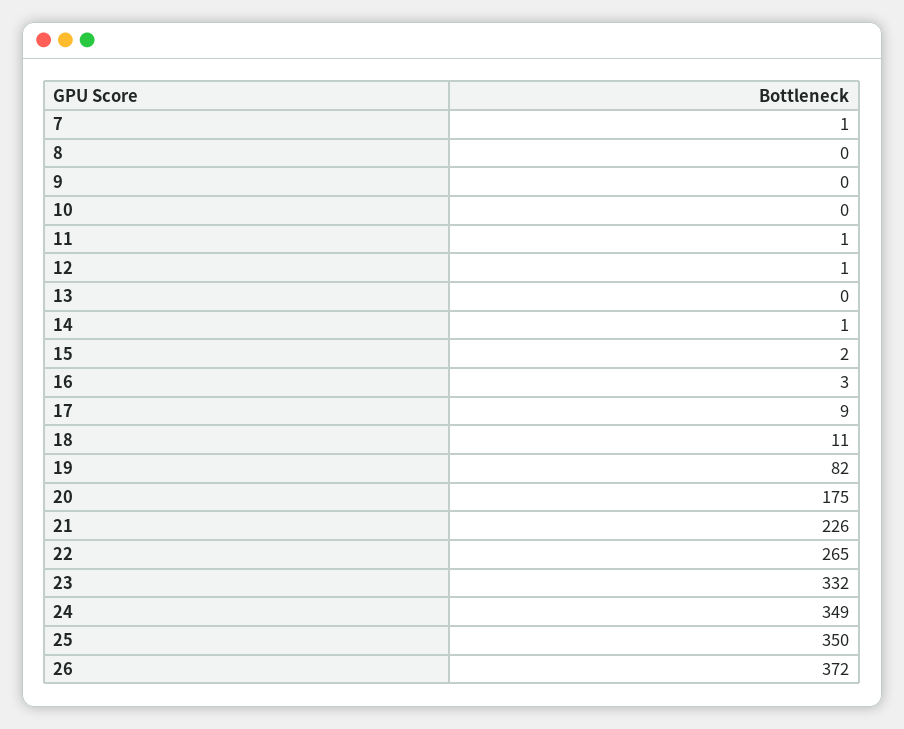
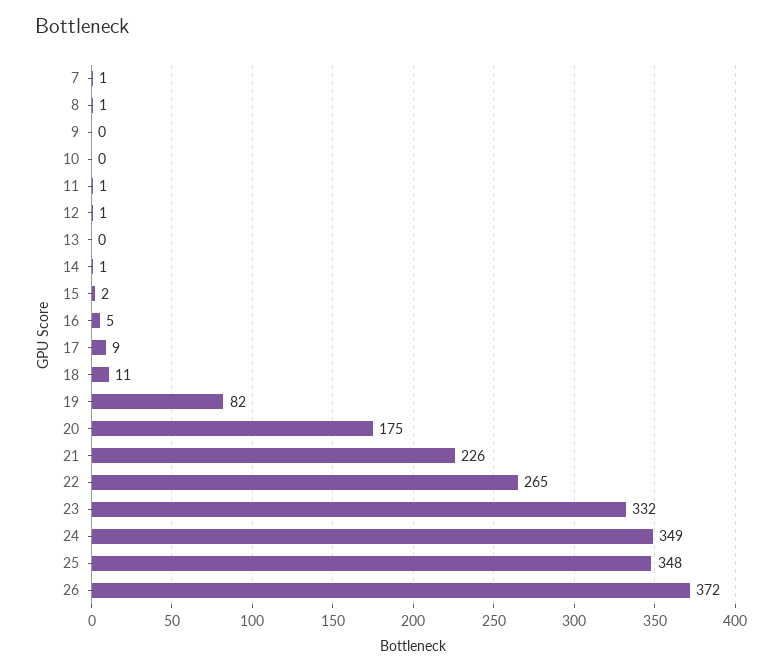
8: 0 -> 1
16: 3 -> 5
25: 350 -> 348

